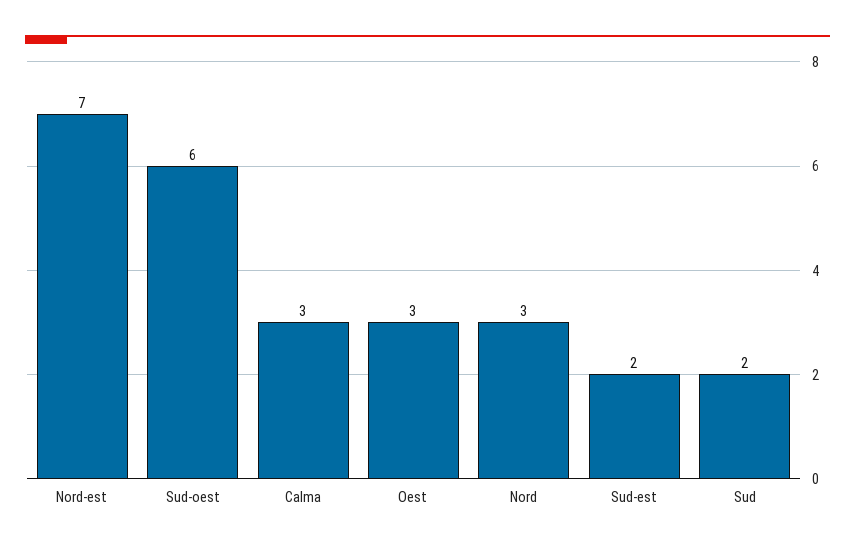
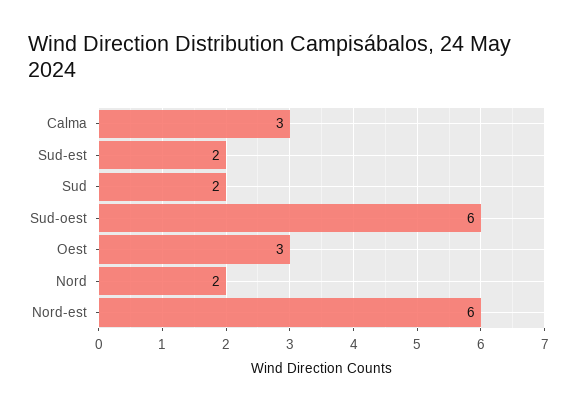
Nord-est: 7 -> 6
Nord: 3 -> 2

